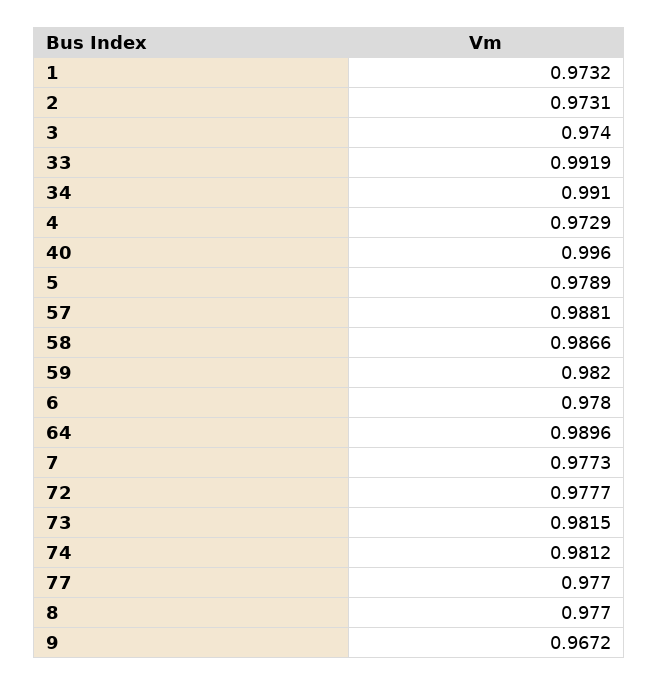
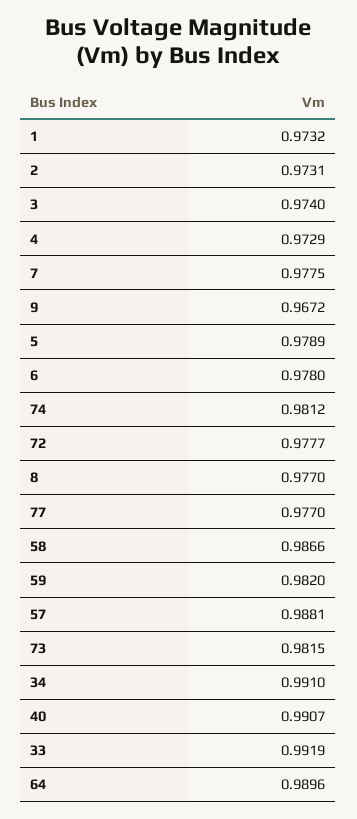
40: 0.996 -> 0.9907
7: 0.9773 -> 0.9775

